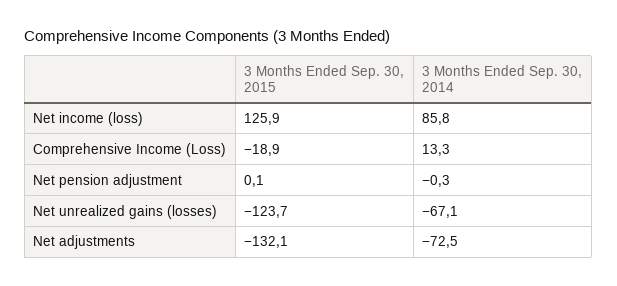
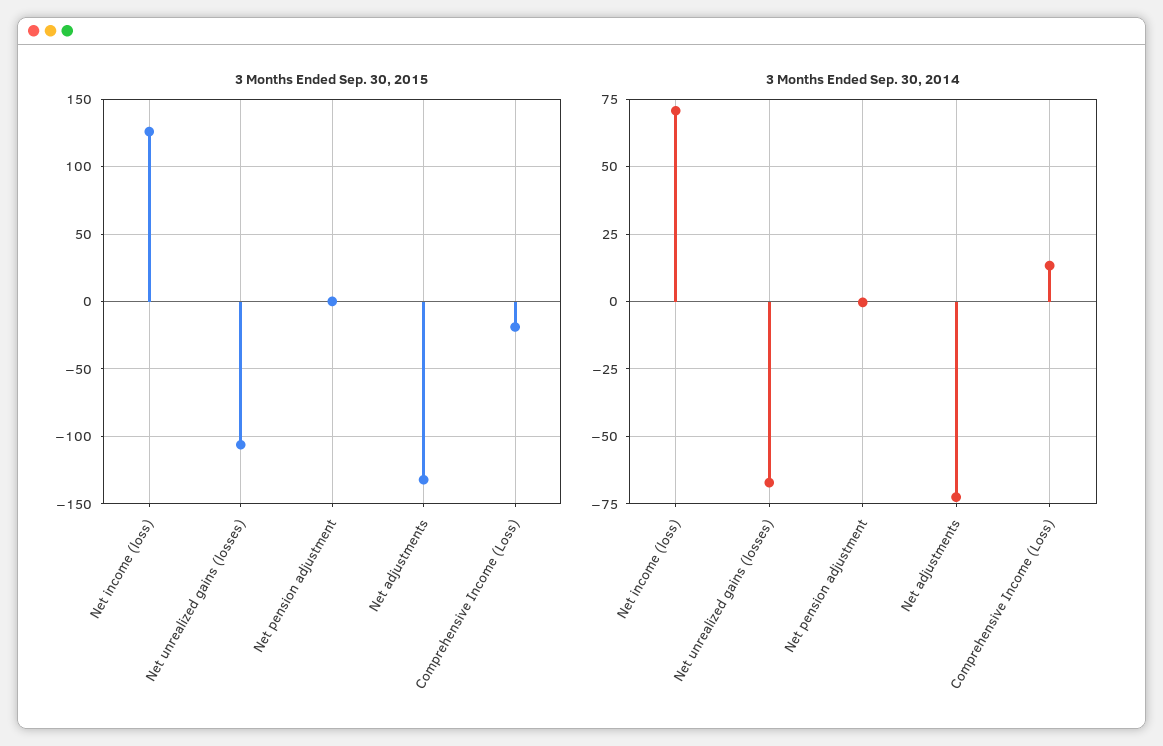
3 Months Ended Sep. 30, 2014, Net income (loss): 85.8 -> 70
3 Months Ended Sep. 30, 2015, Net unrealized gains (losses): -123.7 -> -105

